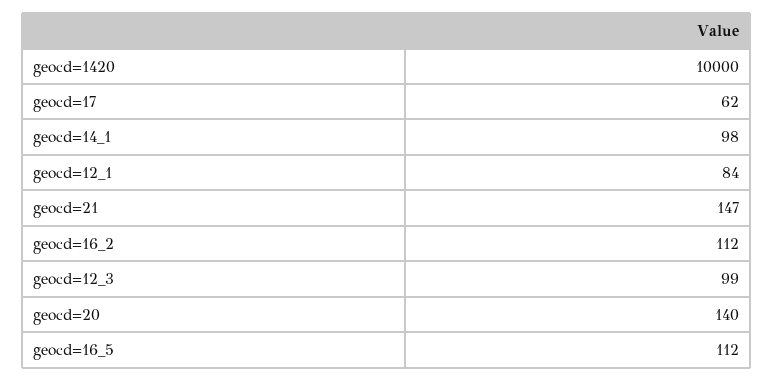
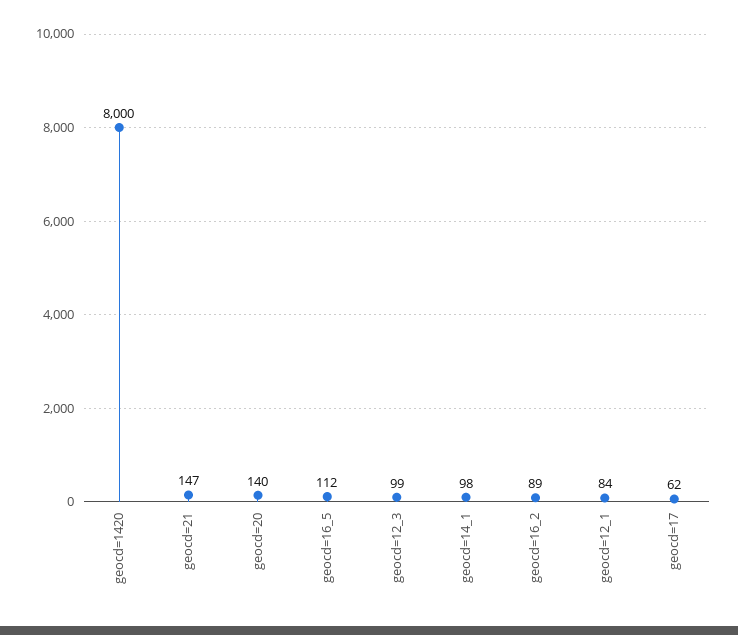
geocd=1420: 10000 -> 8000
geocd=16_2: 112 -> 89

